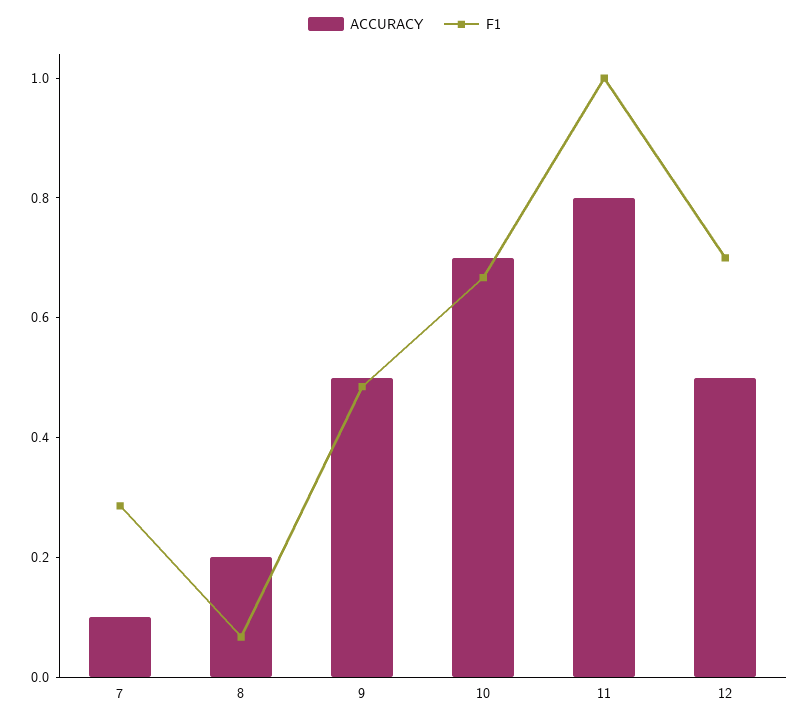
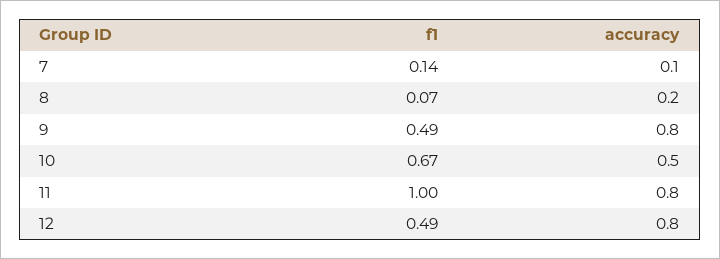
F1, 7: 0.3 -> 0.14
ACCURACY, 9: 0.5 -> 0.8
ACCURACY, 10: 0.7 -> 0.5
ACCURACY, 12: 0.5 -> 0.8
F1, 12: 0.7 -> 0.49

